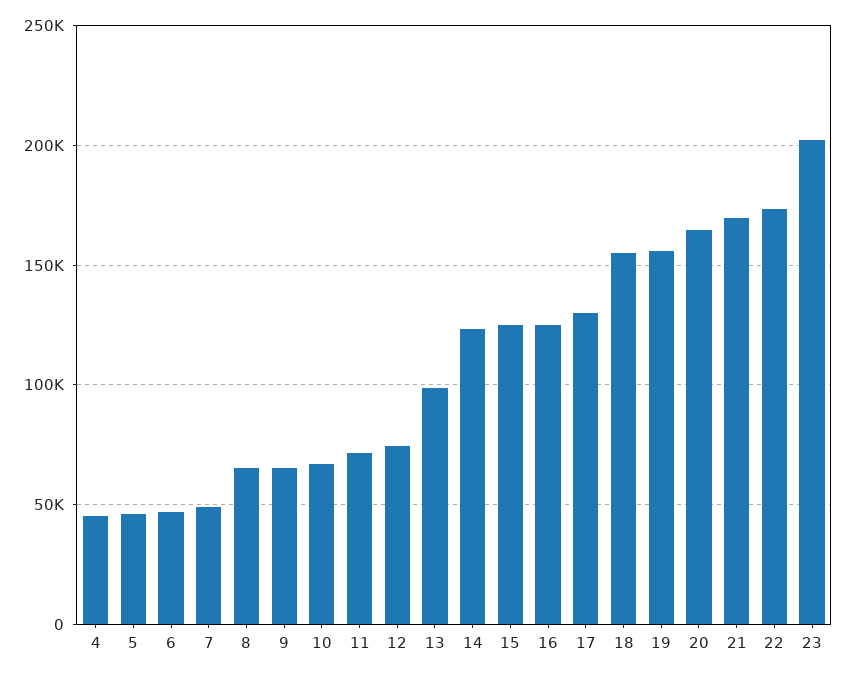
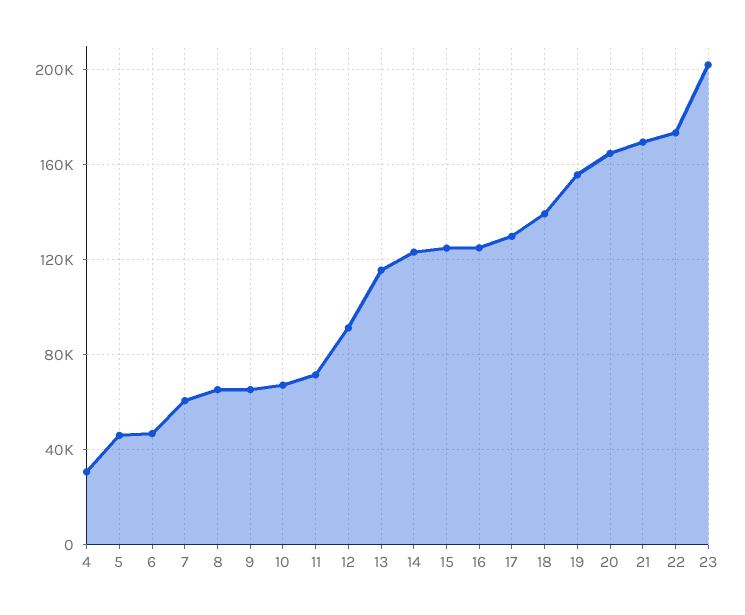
4: 45000 -> 30000
7: 50000 -> 60000
12: 75000 -> 90000
13: 100000 -> 115000
18: 155000 -> 140000

